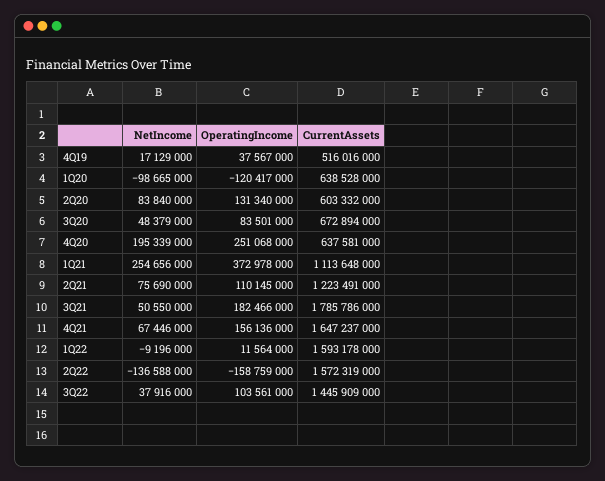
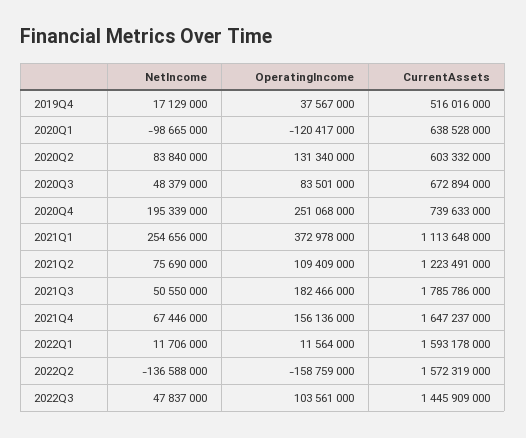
CurrentAssets, 4Q20: 637581000 -> 739633000
OperatingIncome, 2Q21: 110145000 -> 109409000
NetIncome, 1Q22: -9196000 -> 11706000
NetIncome, 3Q22: 37916000 -> 47837000

